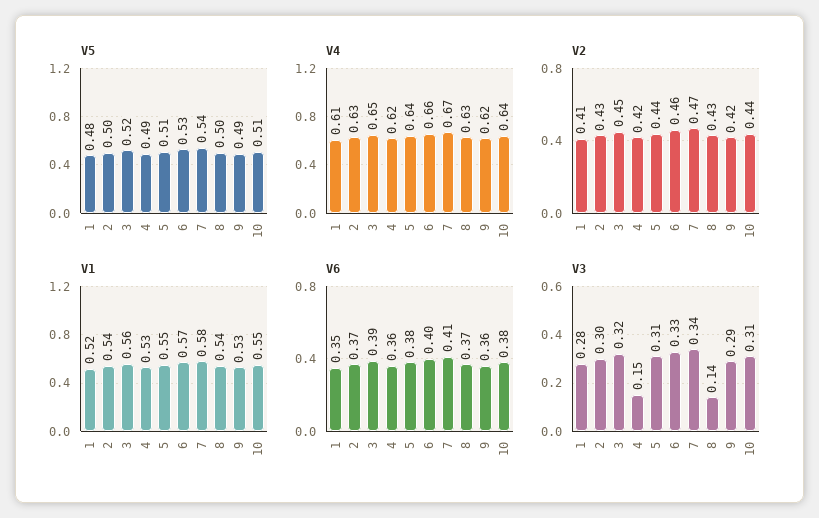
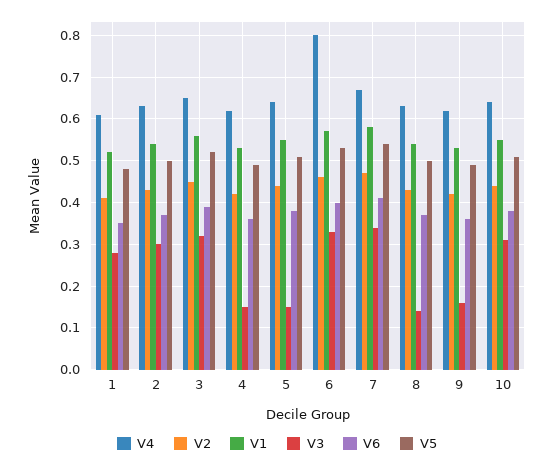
V4, 6: 0.66 -> 0.8
V3, 5: 0.31 -> 0.15
V3, 9: 0.29 -> 0.15

